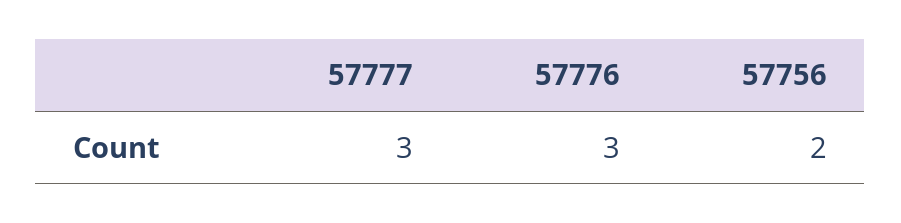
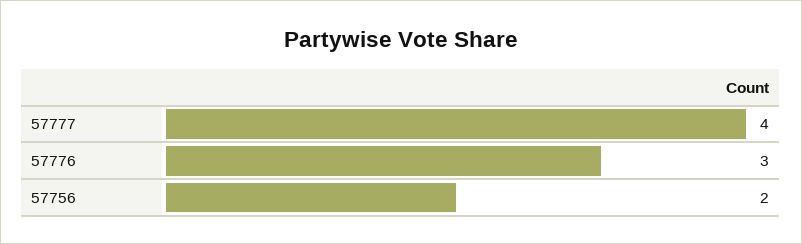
57777: 3 -> 4

